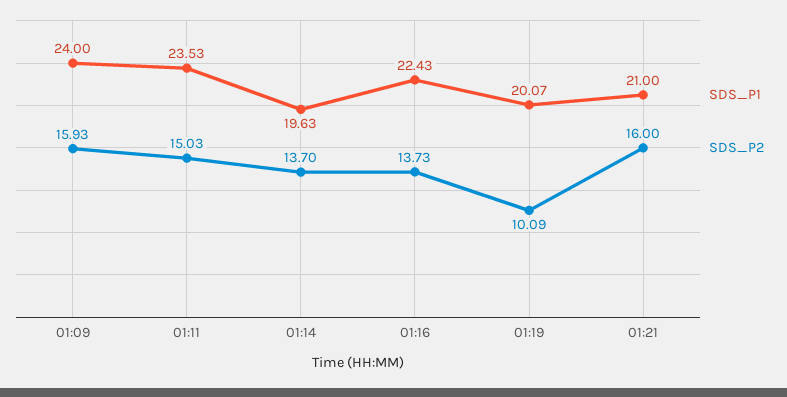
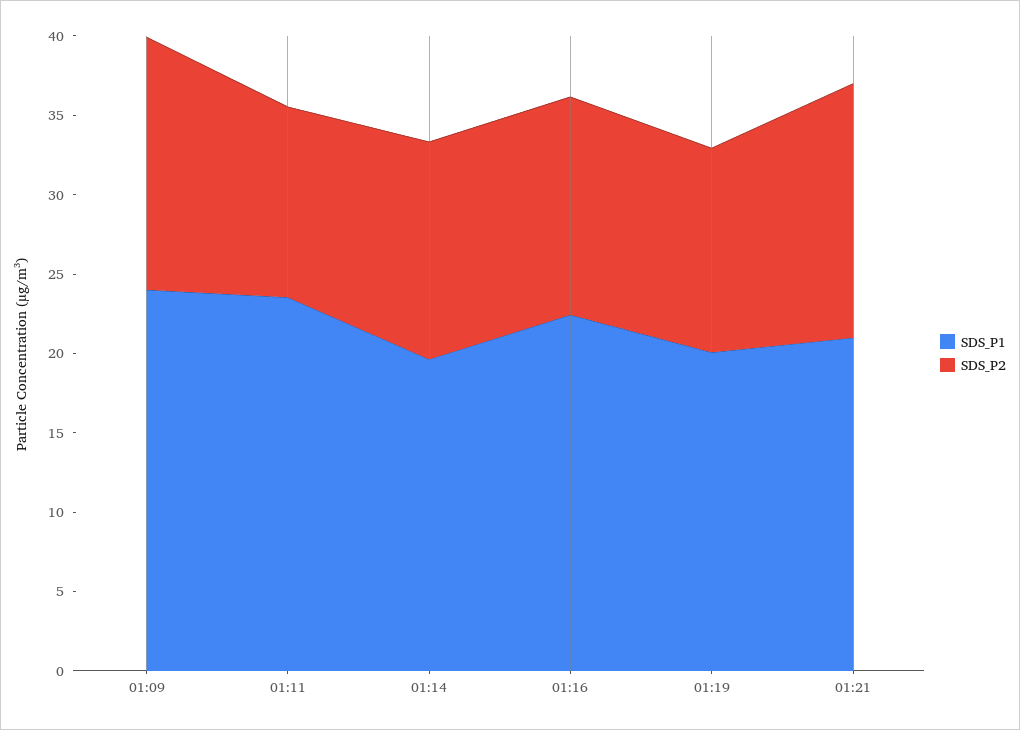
SDS_P2, 01:11: 15.03 -> 12
SDS_P2, 01:19: 10.09 -> 13

